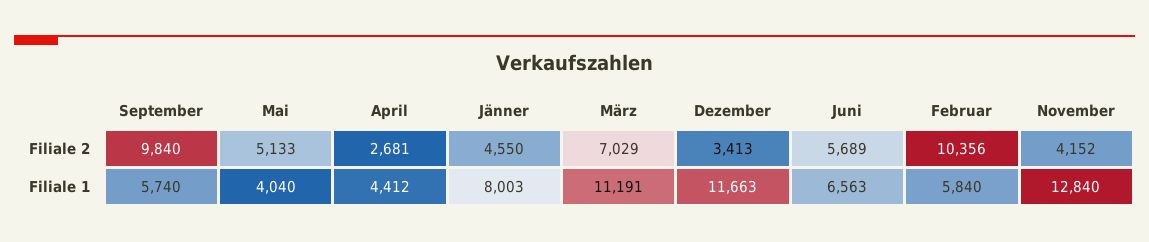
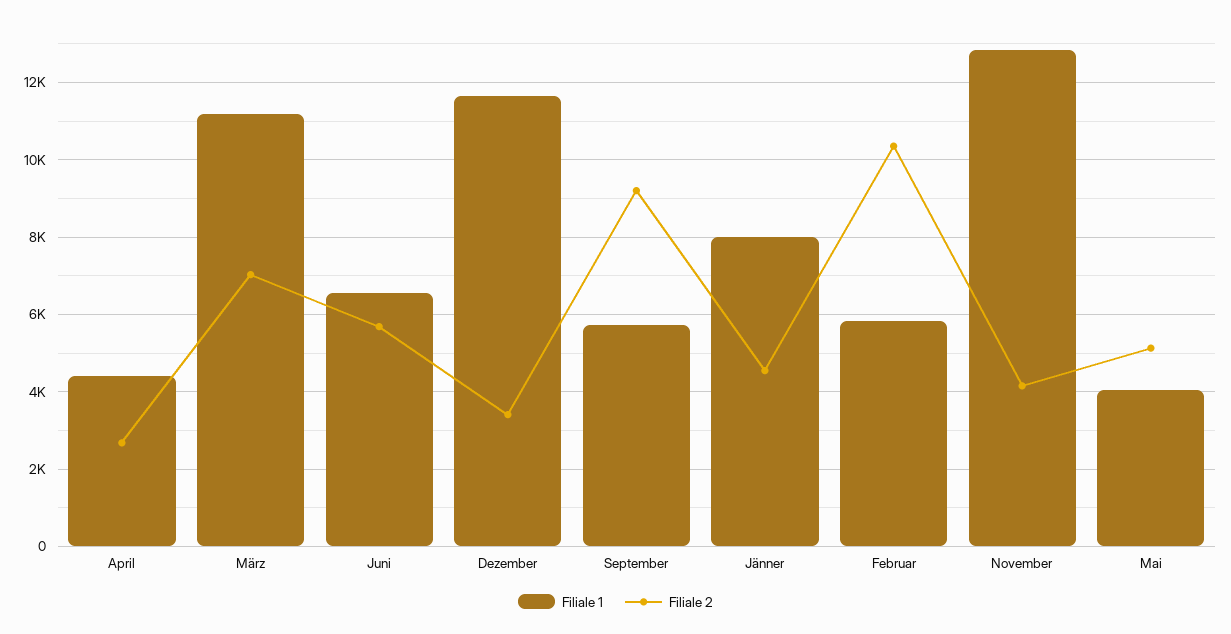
Filiale 2, September: 9840 -> 9200

